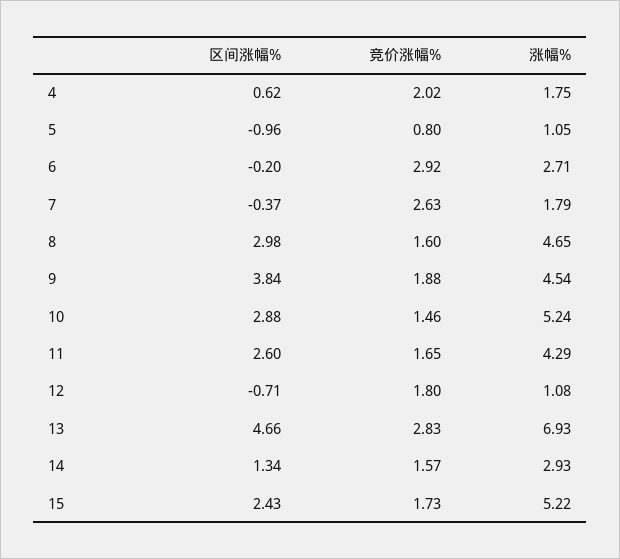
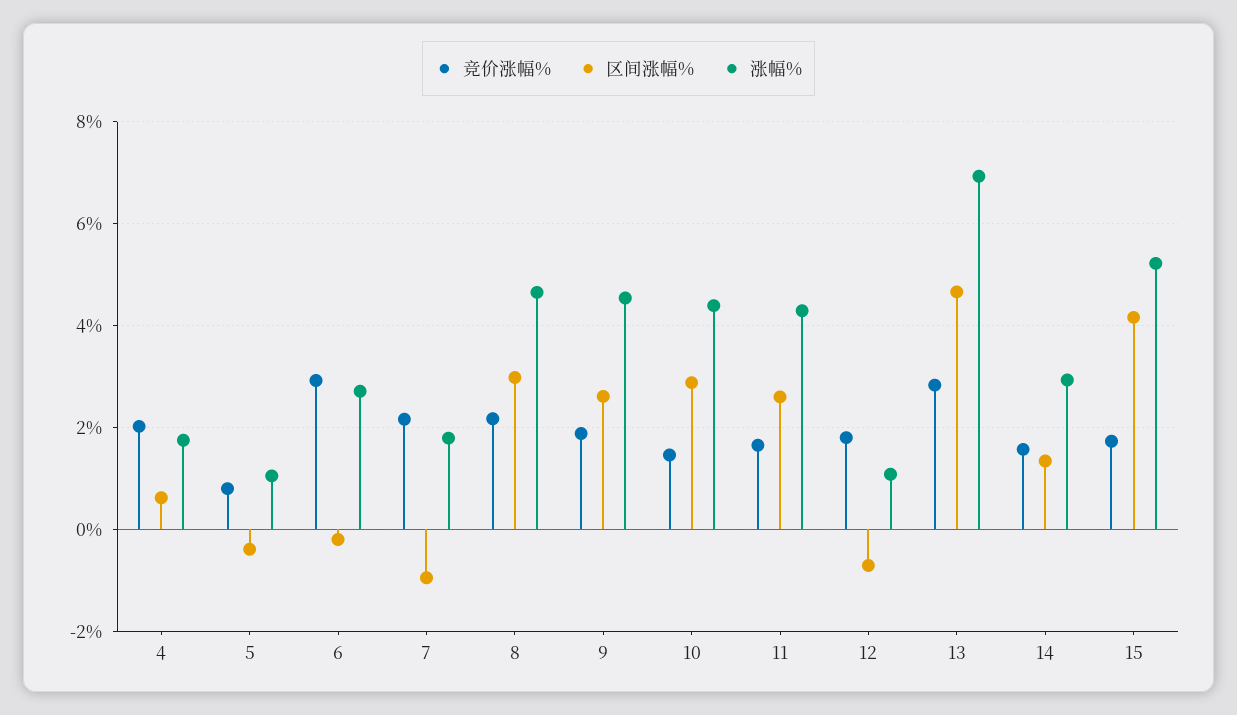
区间涨幅%, 5: -0.96 -> -0.4
区间涨幅%, 7: -0.37 -> -1
竞价涨幅%, 7: 2.63 -> 2.2
竞价涨幅%, 8: 1.6 -> 2.2
区间涨幅%, 9: 3.84 -> 2.6
涨幅%, 10: 5.24 -> 4.4
区间涨幅%, 15: 2.43 -> 4.2

